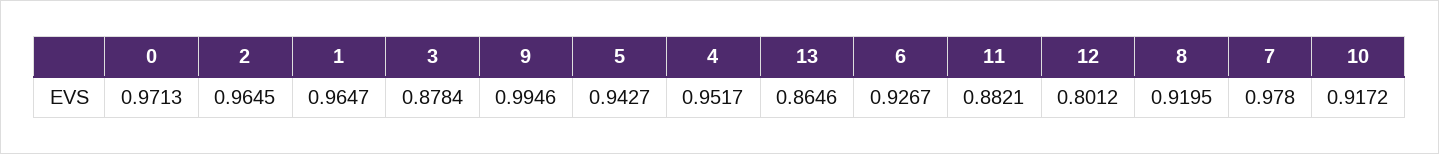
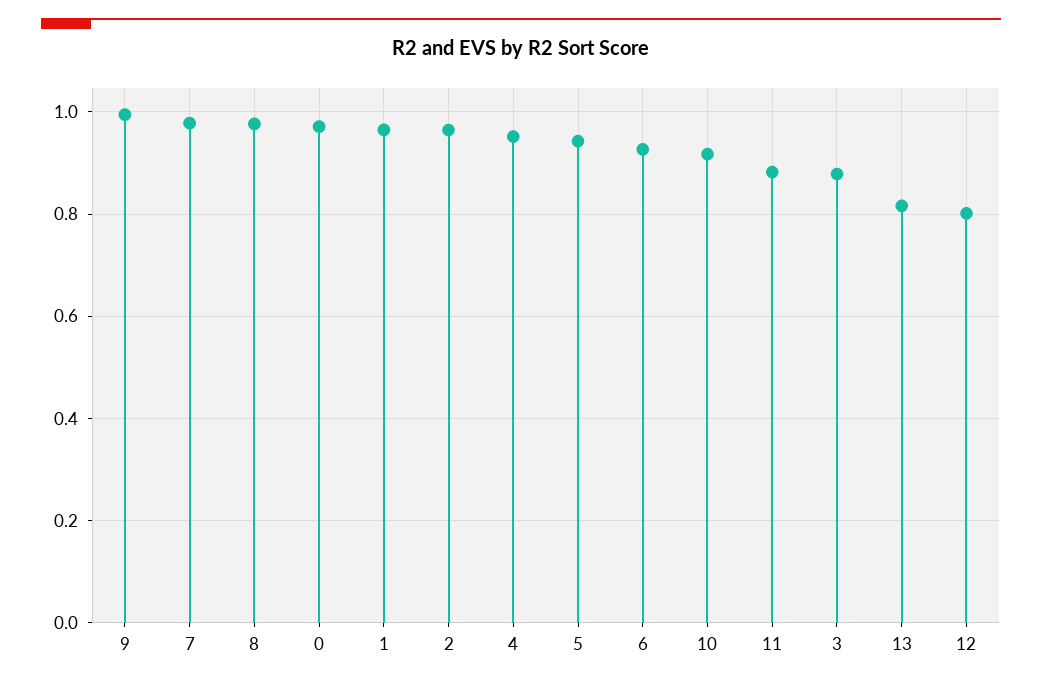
13: 0.8646 -> 0.82
8: 0.9195 -> 0.98

